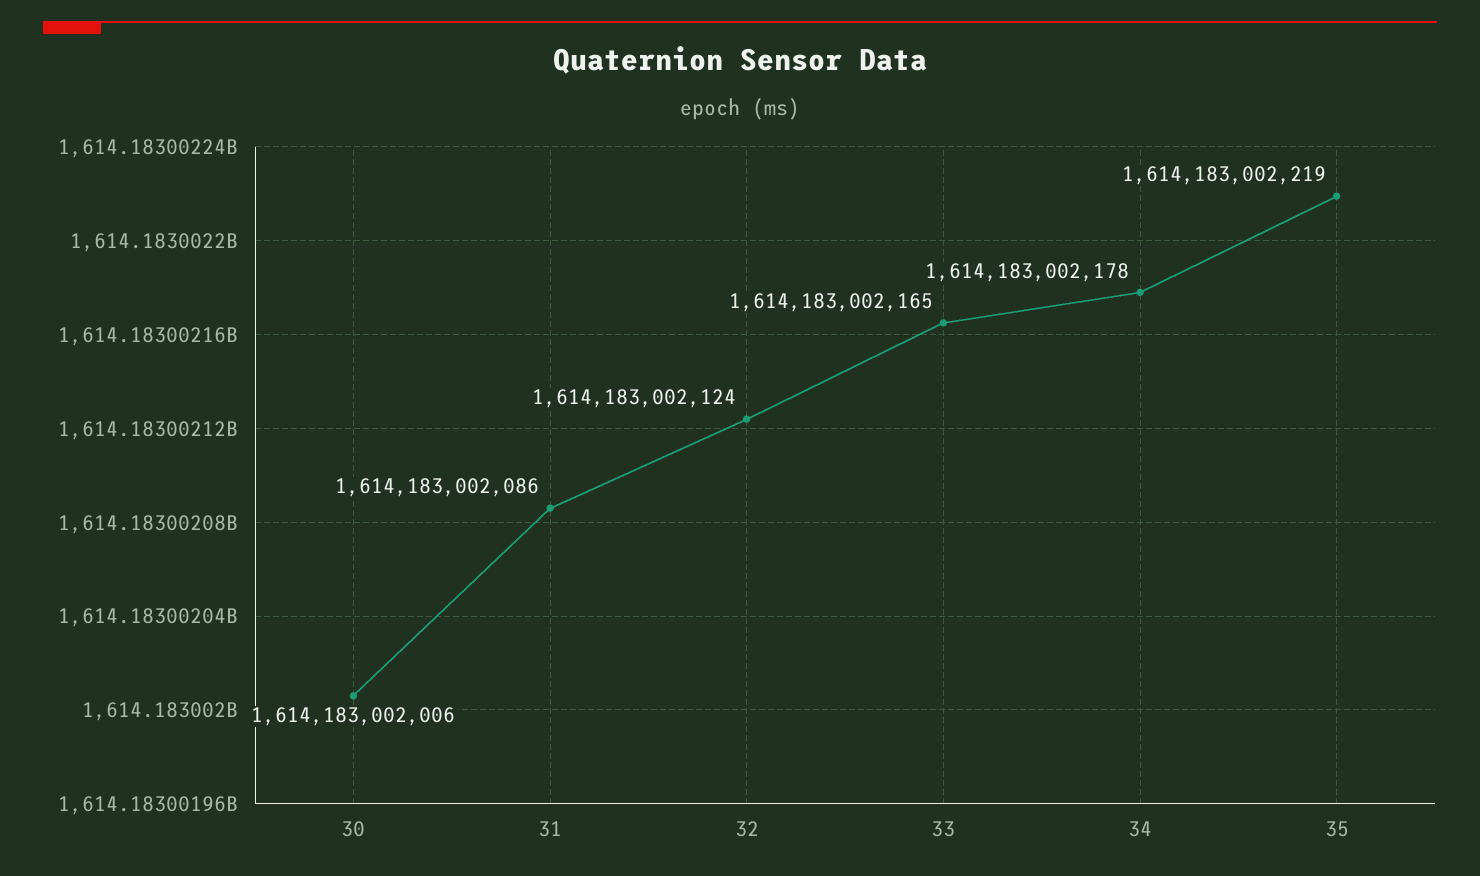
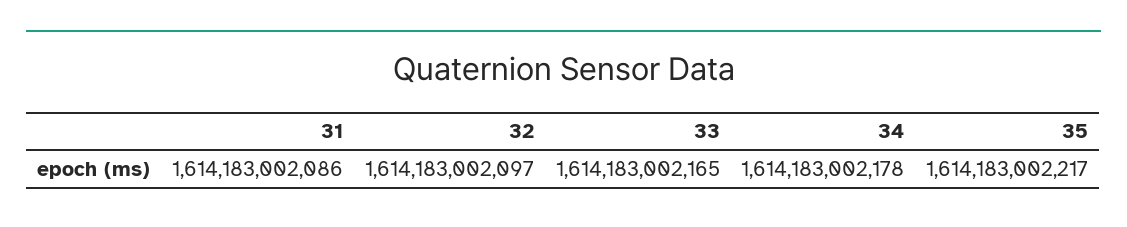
30: 1614183002006 -> none
32: 1614183002124 -> 1614183002097
35: 1614183002219 -> 1614183002217

